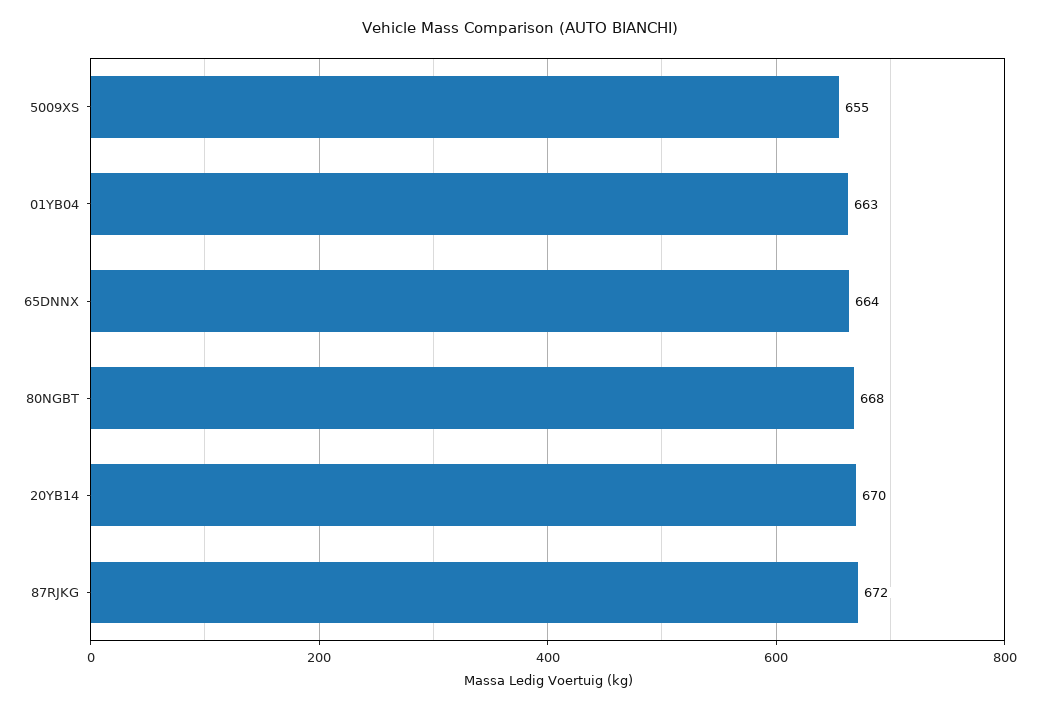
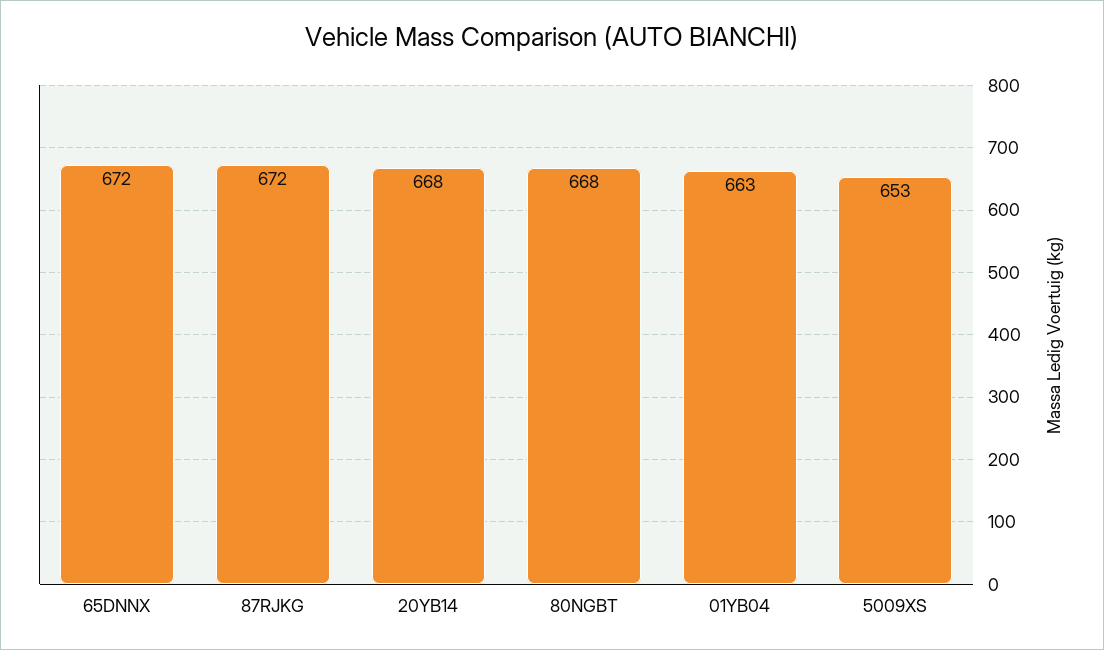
5009XS: 655 -> 653
65DNNX: 664 -> 672
20YB14: 670 -> 668

